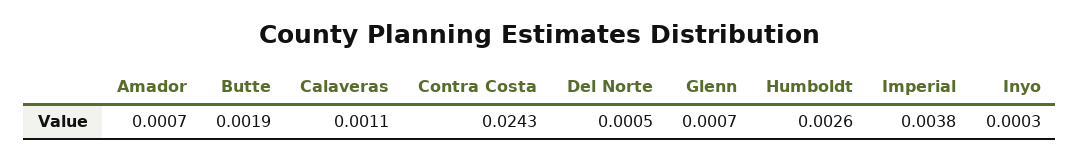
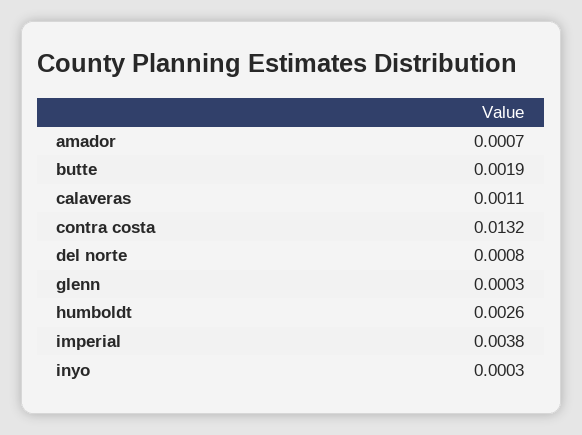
Contra Costa: 0.0243 -> 0.0132
Del Norte: 0.0005 -> 0.0008
Glenn: 0.0007 -> 0.0003

